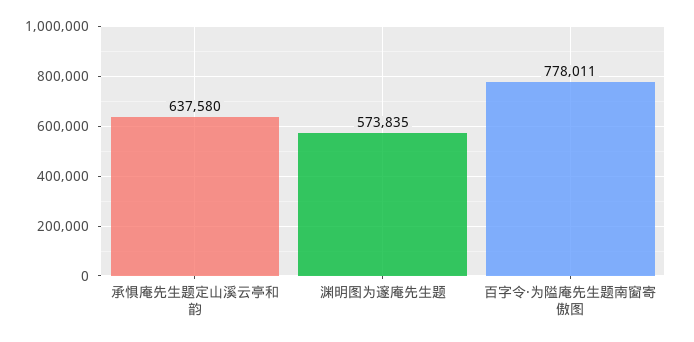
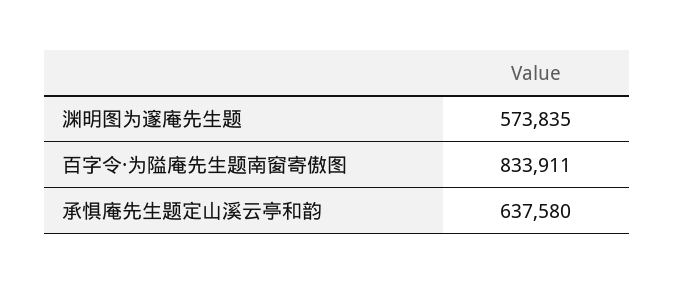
百字令·为隘庵先生题南窗寄傲图: 778011 -> 833911

